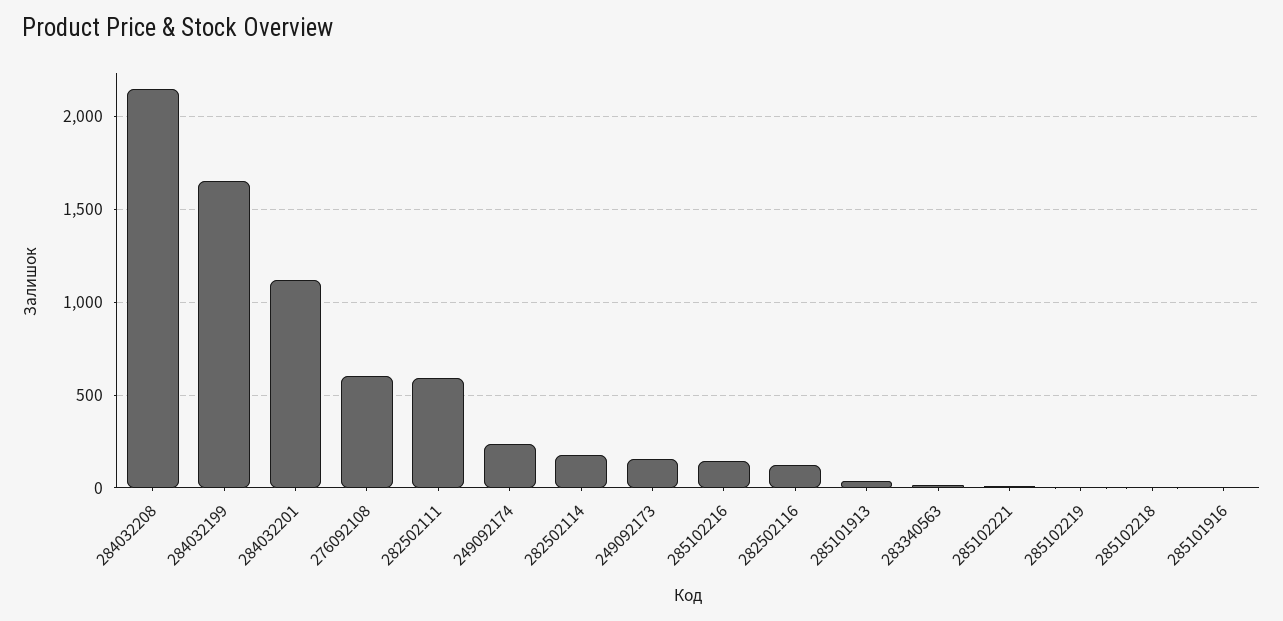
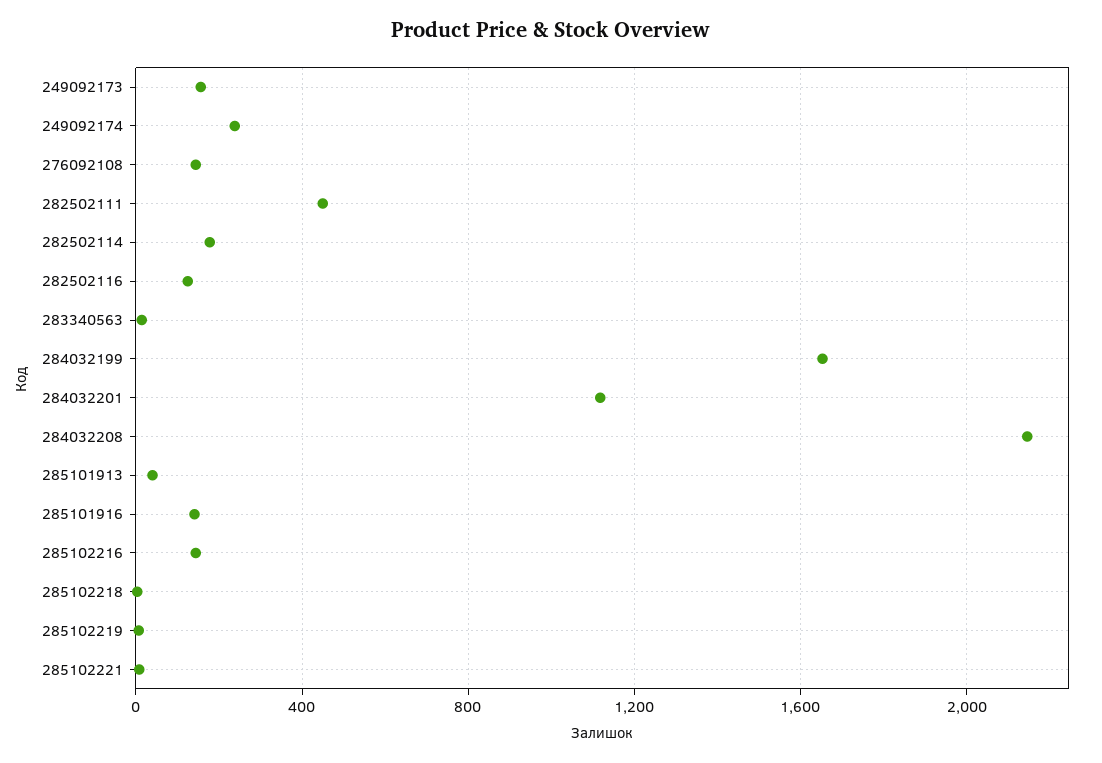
276092108: 600 -> 150
282502111: 600 -> 450
285101916: 0 -> 150

